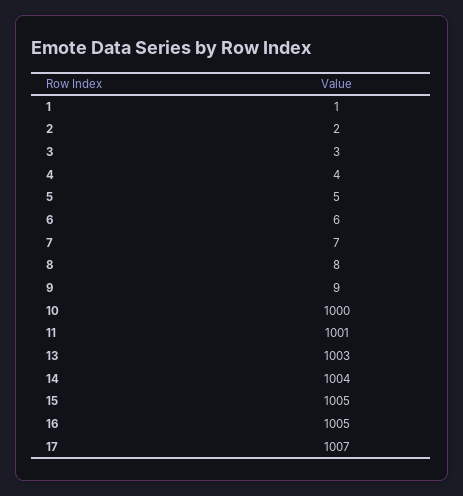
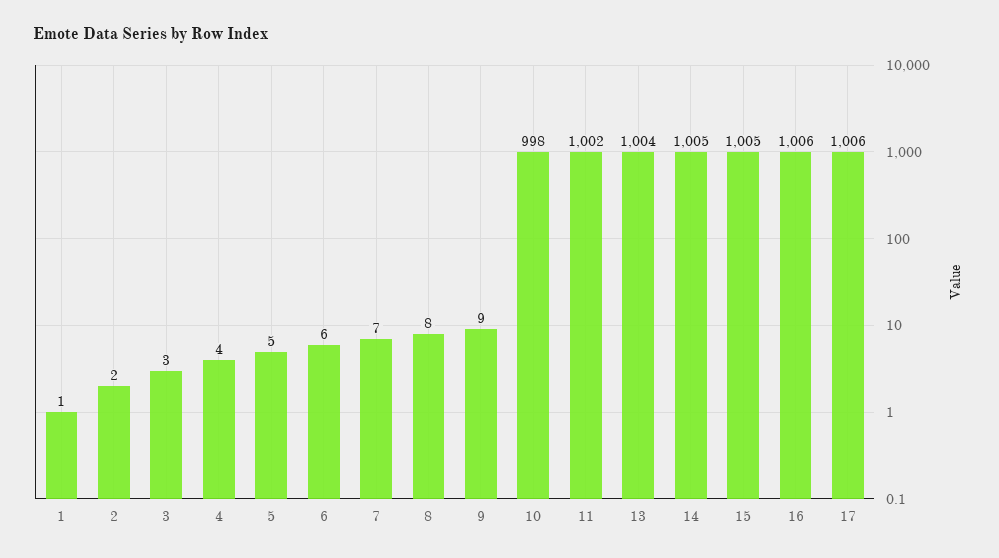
10: 1000 -> 998
11: 1001 -> 1002
13: 1003 -> 1004
14: 1004 -> 1005
16: 1005 -> 1006
17: 1007 -> 1006

